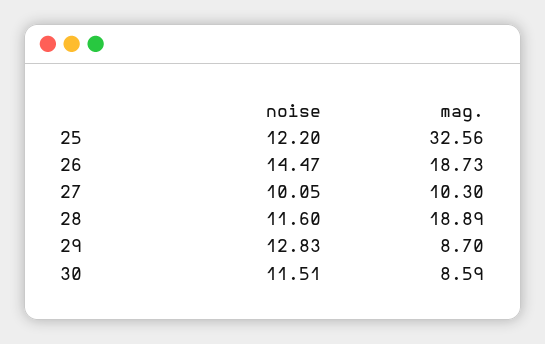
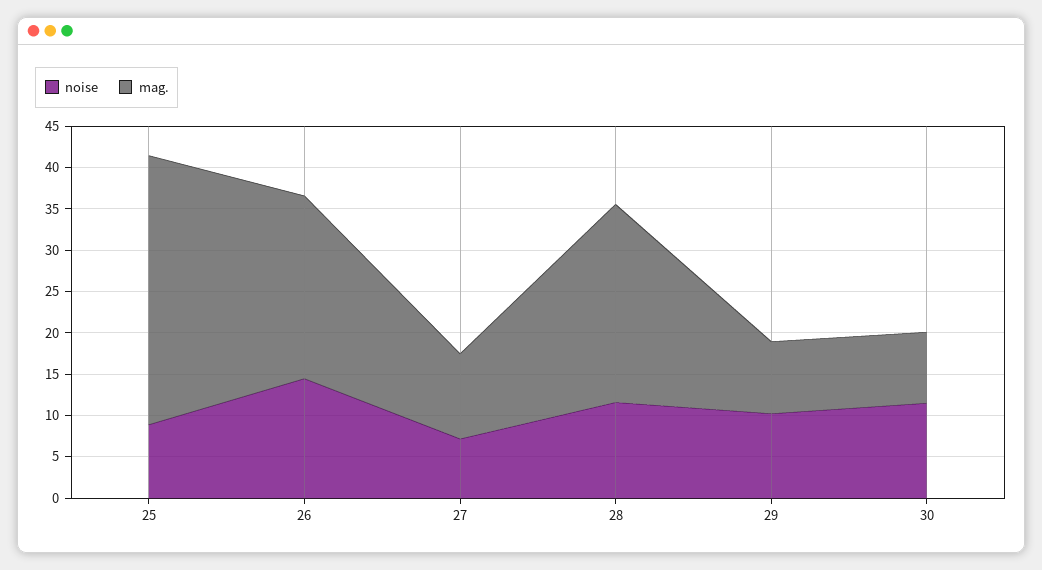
noise, 25: 12.2 -> 9
mag., 26: 18.73 -> 22
noise, 27: 10.05 -> 7
mag., 28: 18.89 -> 24
noise, 29: 12.83 -> 10

